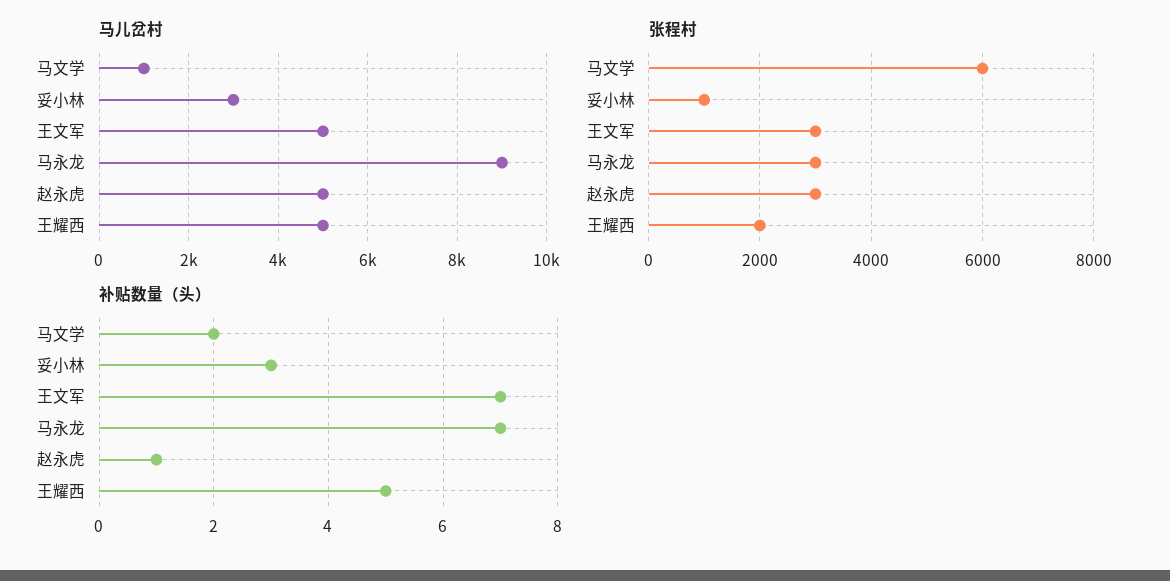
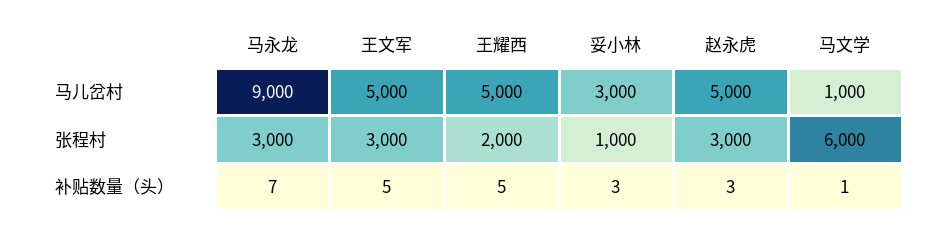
补贴数量（头）, 马文学: 2 -> 1
补贴数量（头）, 王文军: 7 -> 5
补贴数量（头）, 赵永虎: 1 -> 3

